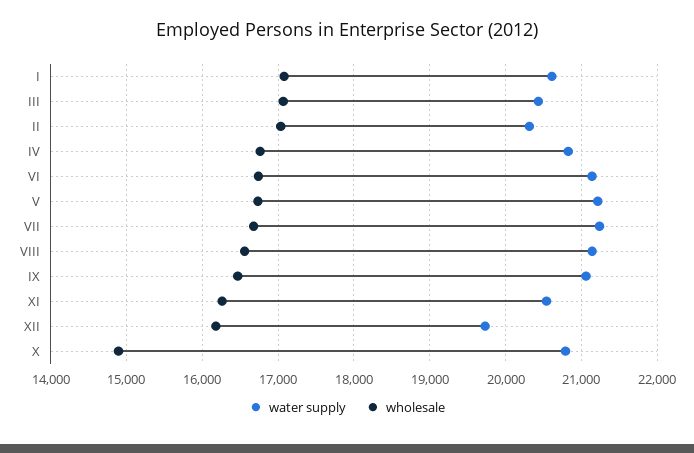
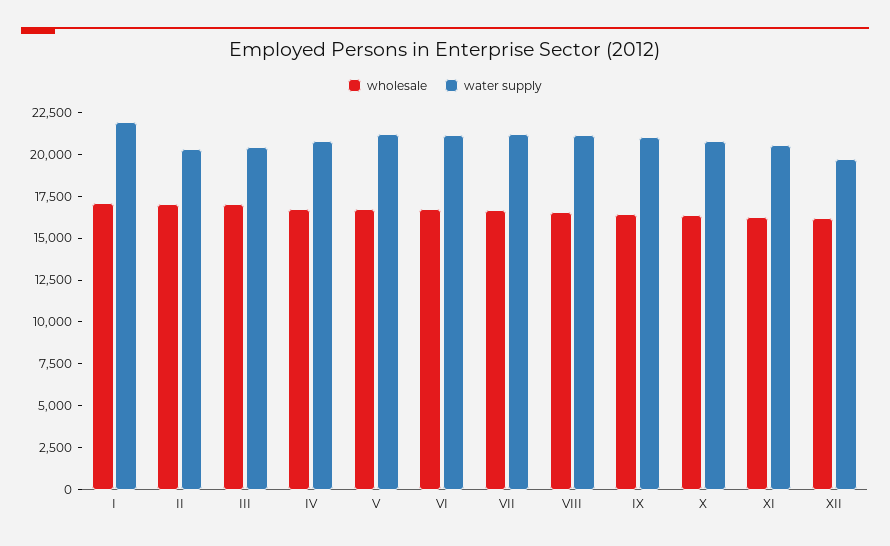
water supply, I: 20600 -> 22000
wholesale, X: 14900 -> 16500

